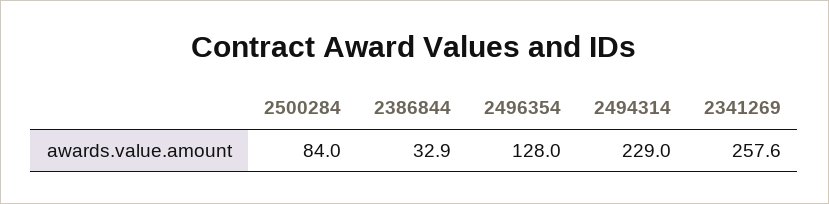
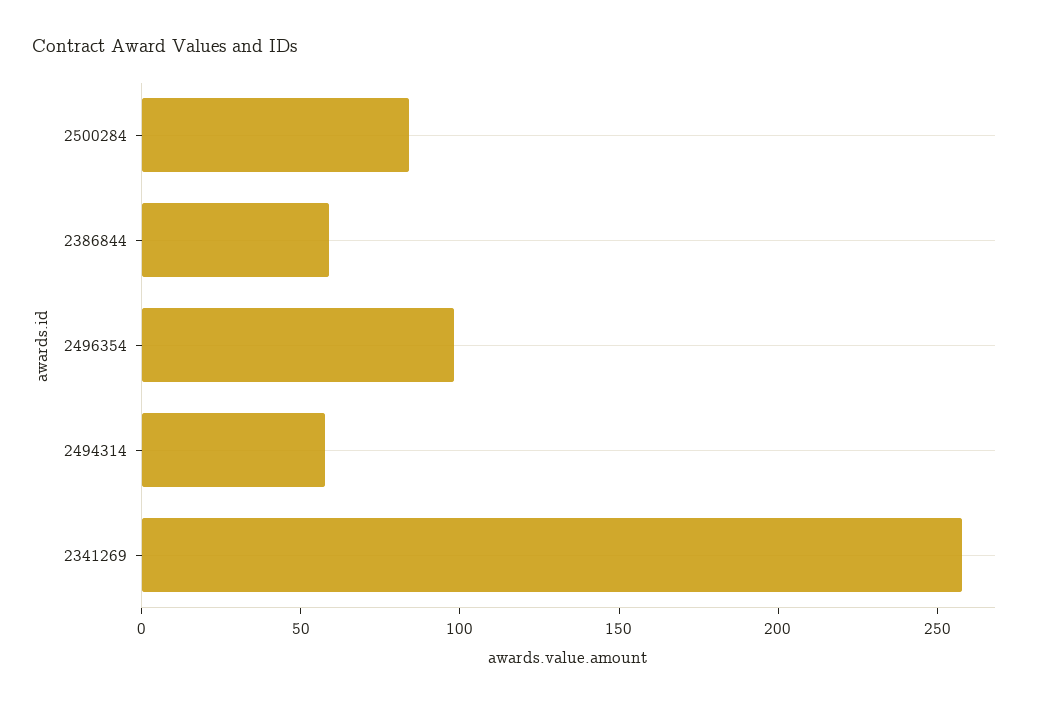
2386844: 32.9 -> 60
2496354: 128 -> 100
2494314: 229 -> 60

